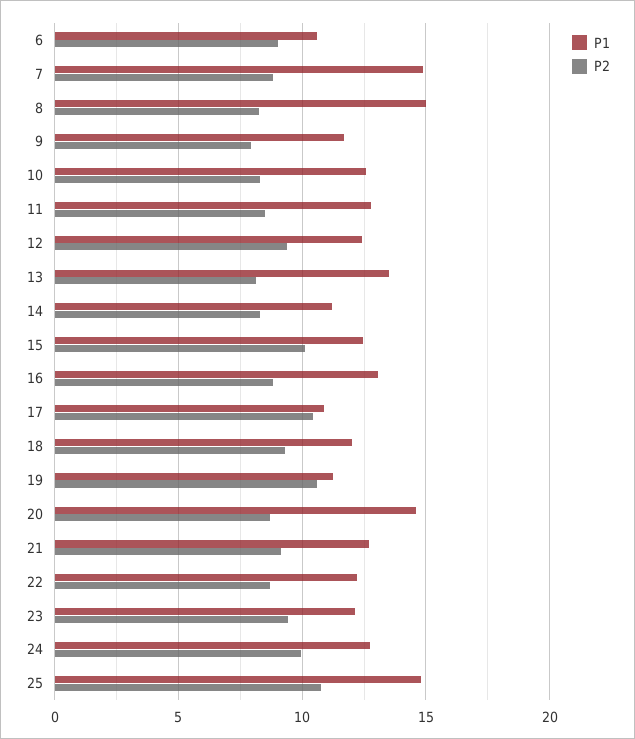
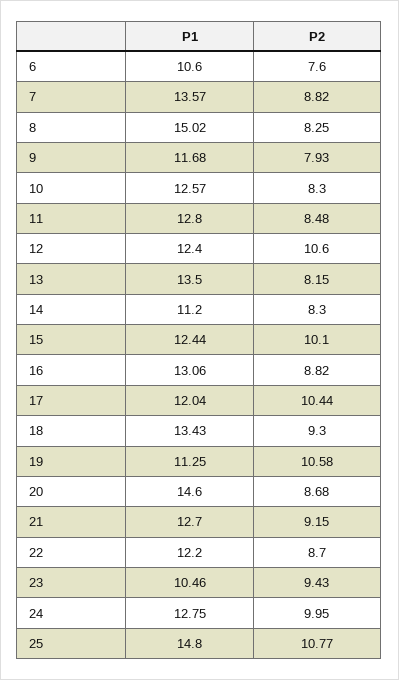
P2, 6: 9 -> 7.6
P1, 7: 15 -> 13.57
P2, 12: 9.5 -> 10.6
P1, 17: 11 -> 12.04
P1, 18: 12 -> 13.43
P1, 23: 12 -> 10.46

